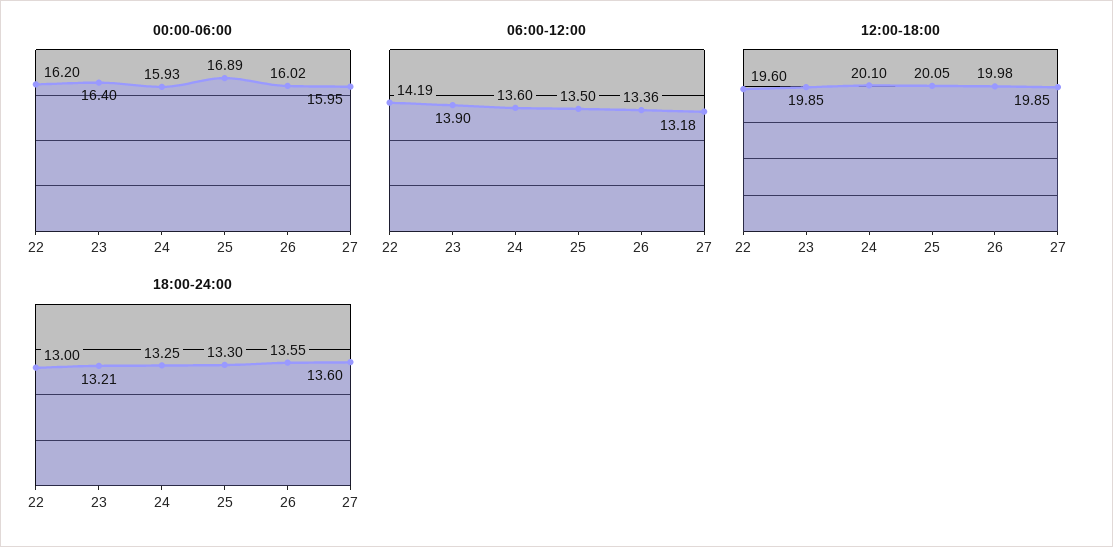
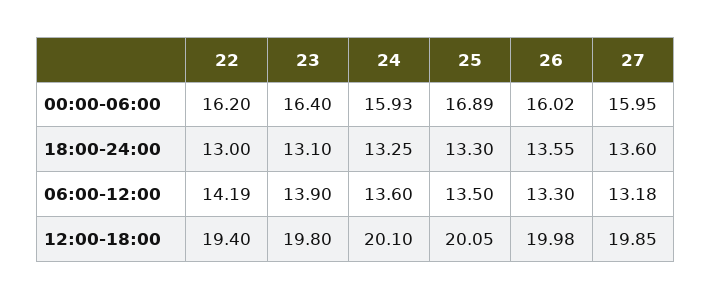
06:00-12:00, 26: 13.36 -> 13.3
12:00-18:00, 22: 19.6 -> 19.4
12:00-18:00, 23: 19.85 -> 19.8
18:00-24:00, 23: 13.21 -> 13.1

